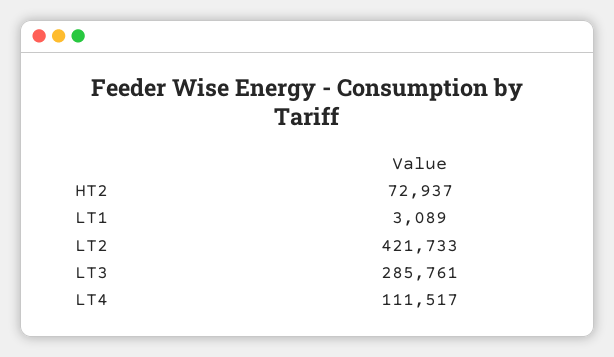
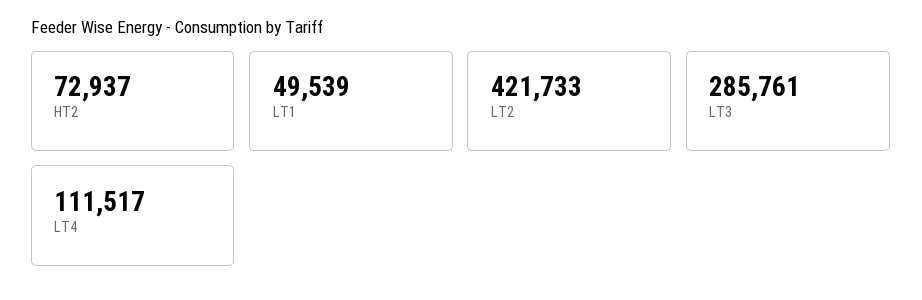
LT1: 3089 -> 49539

